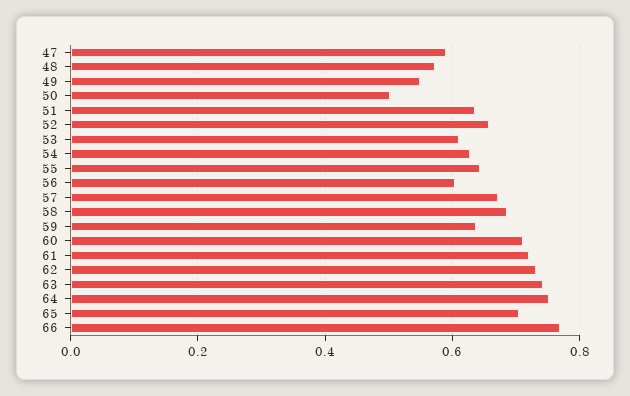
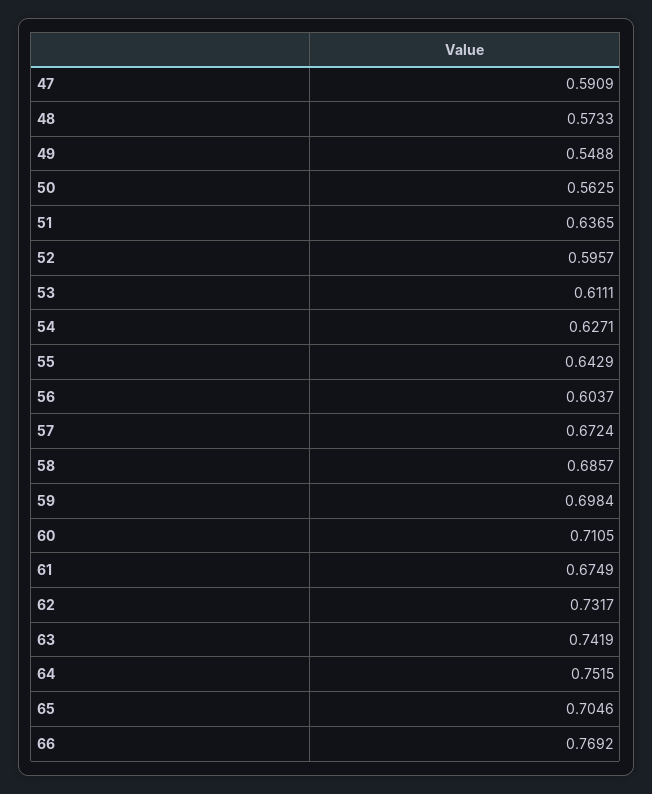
50: 0.5 -> 0.5625
52: 0.66 -> 0.5957
59: 0.64 -> 0.6984
61: 0.72 -> 0.6749

